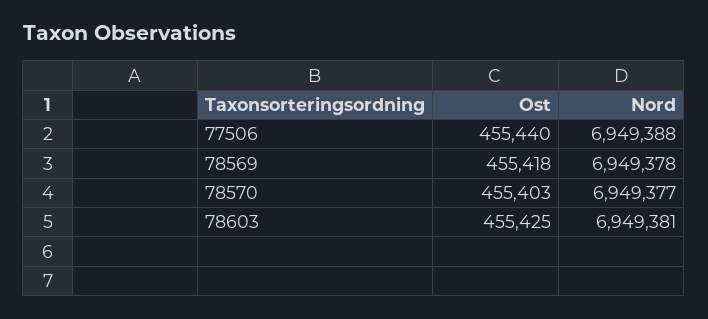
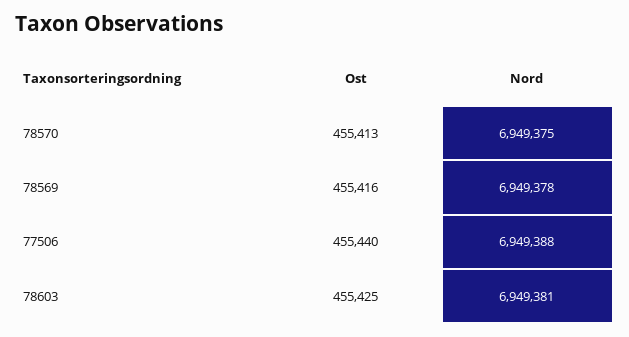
Ost, 78569: 455418 -> 455416
Ost, 78570: 455403 -> 455413
Nord, 78570: 6949377 -> 6949375

